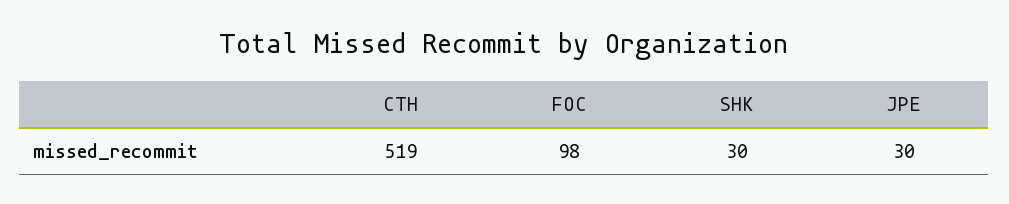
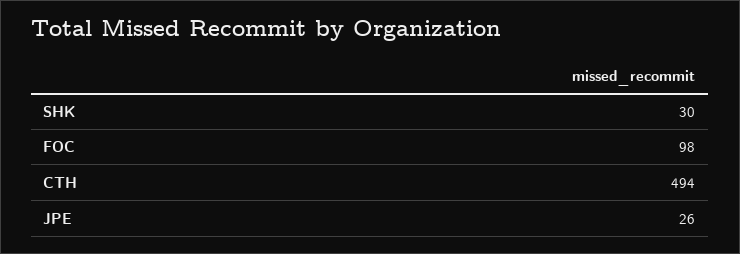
CTH: 519 -> 494
JPE: 30 -> 26

